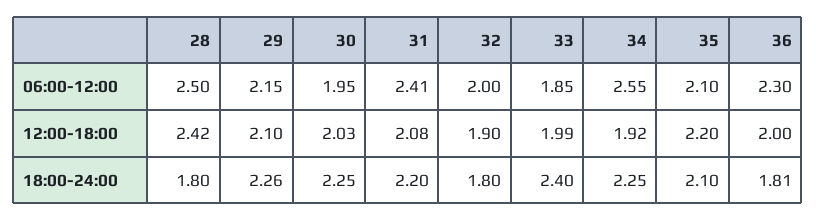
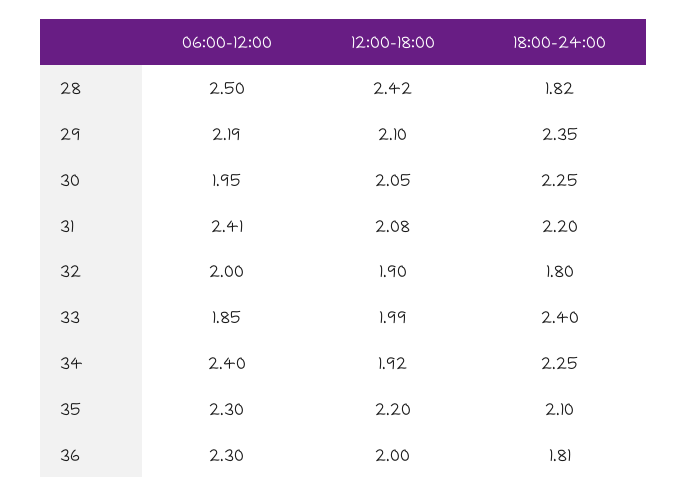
29, 06:00-12:00: 2.15 -> 2.19
34, 06:00-12:00: 2.55 -> 2.4
35, 06:00-12:00: 2.1 -> 2.3
30, 12:00-18:00: 2.03 -> 2.05
28, 18:00-24:00: 1.8 -> 1.82
29, 18:00-24:00: 2.26 -> 2.35

